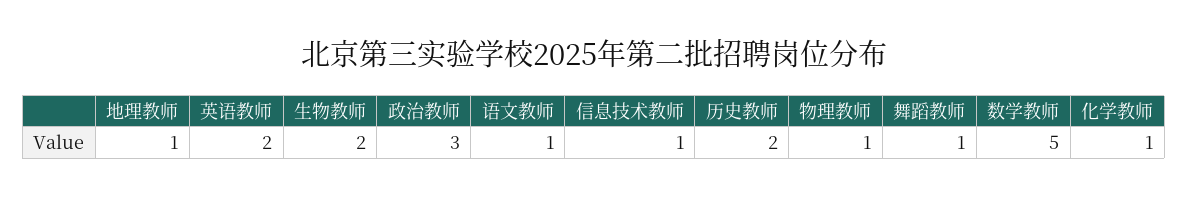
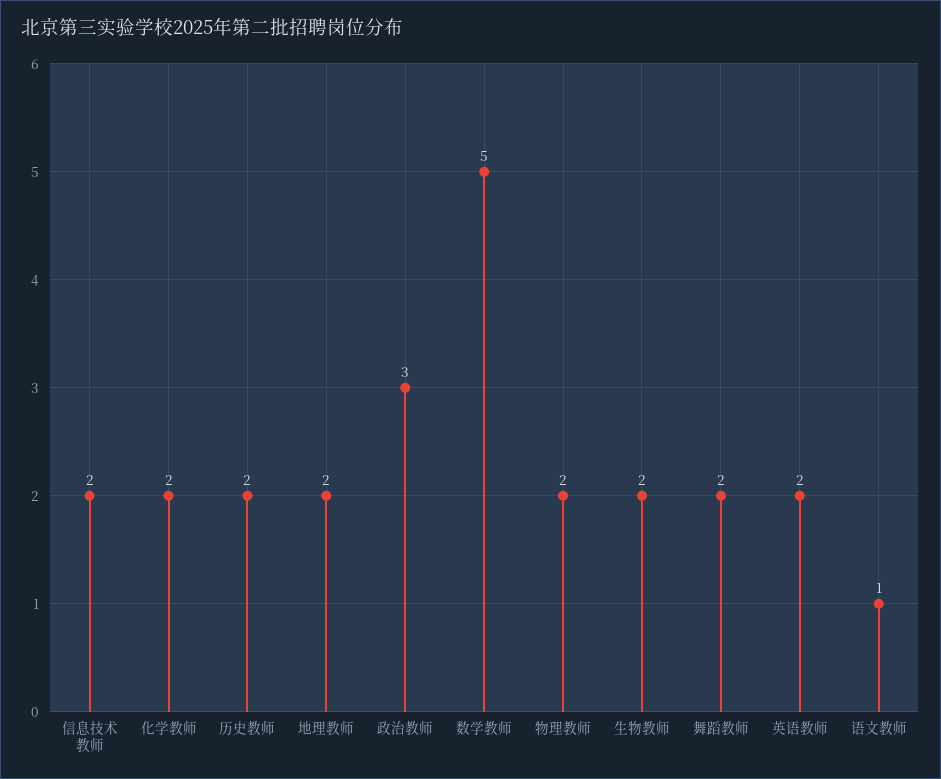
地理教师: 1 -> 2
信息技术教师: 1 -> 2
物理教师: 1 -> 2
舞蹈教师: 1 -> 2
化学教师: 1 -> 2

